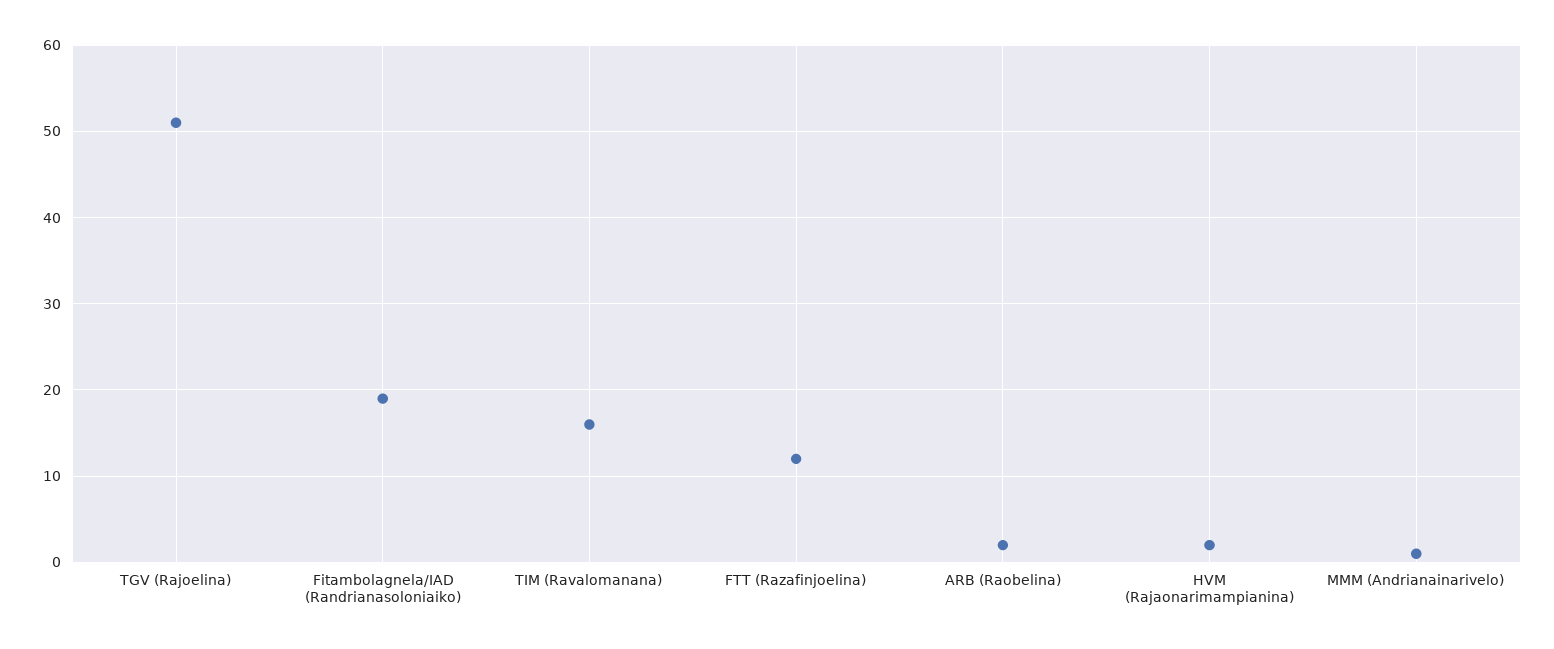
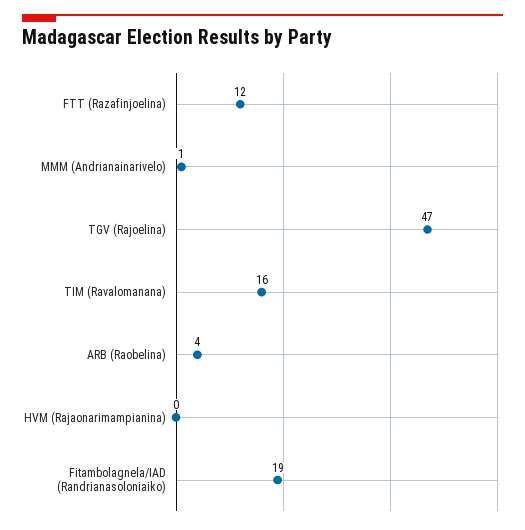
TGV (Rajoelina): 51 -> 47
ARB (Raobelina): 2 -> 4
HVM (Rajaonarimampianina): 2 -> 0

